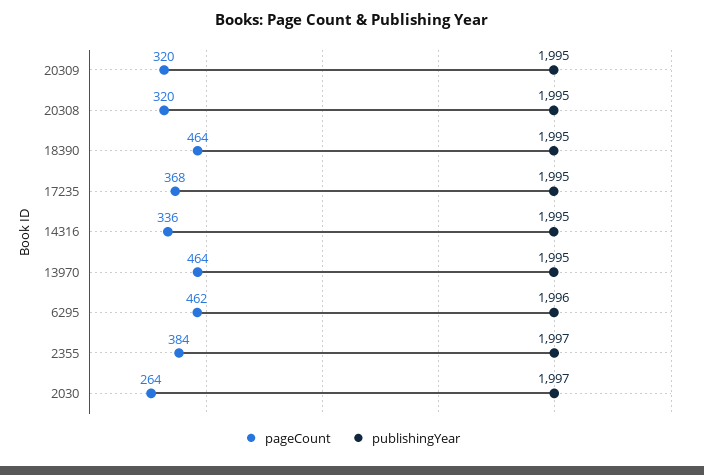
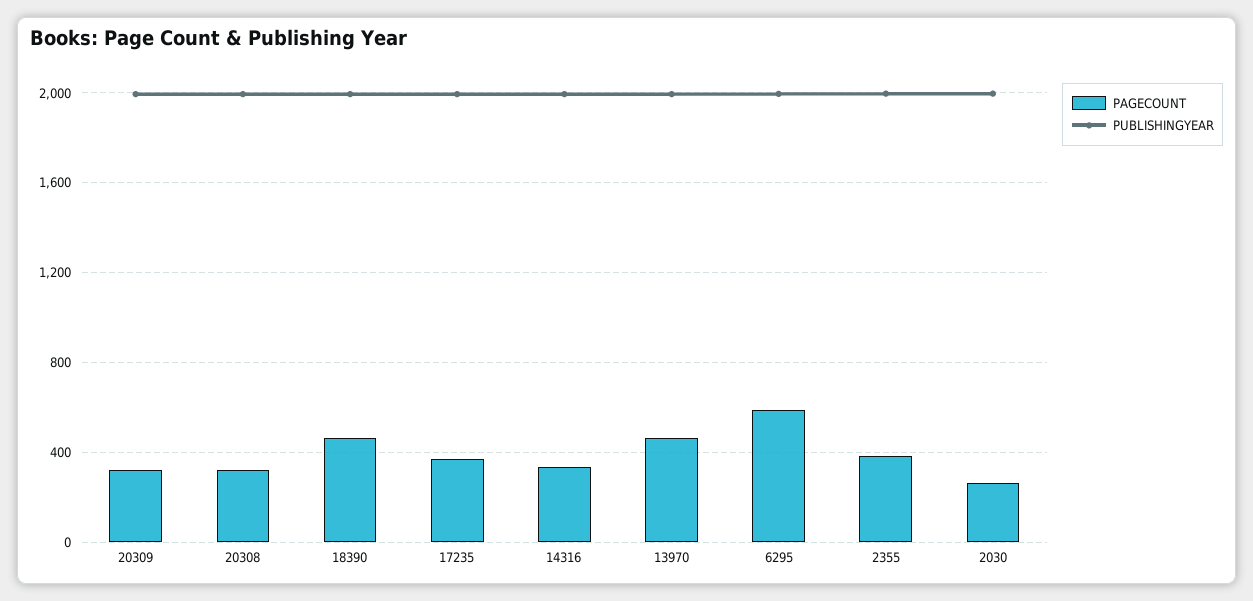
pageCount, 6295: 462 -> 600

